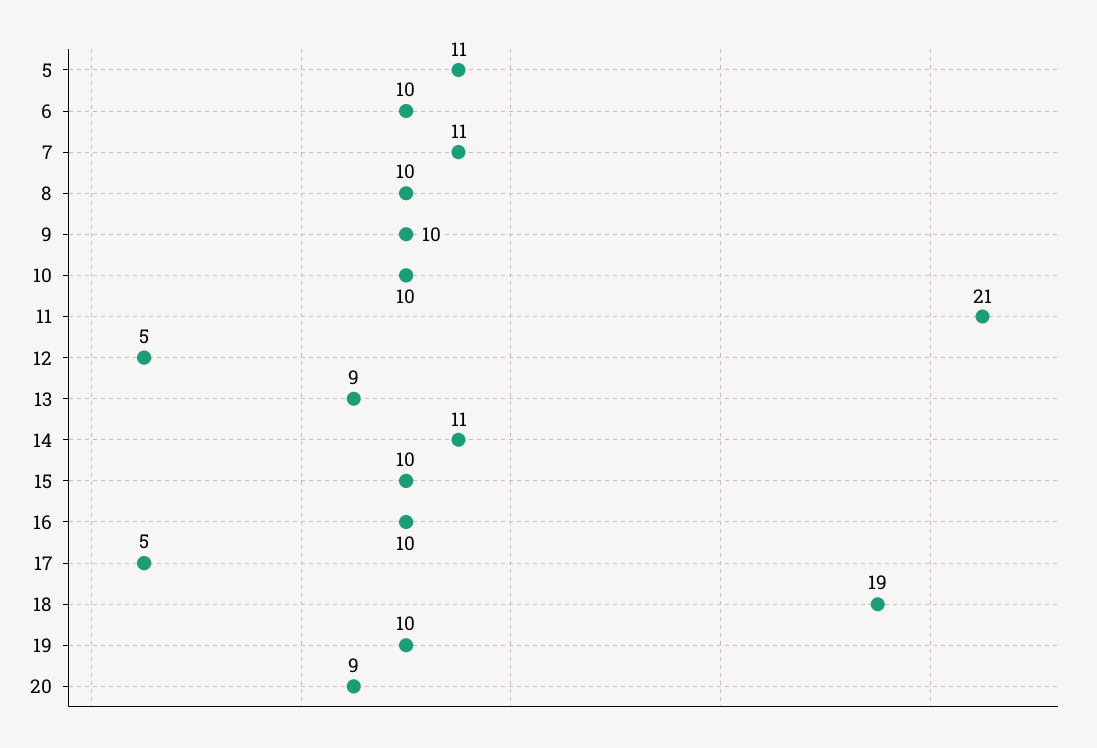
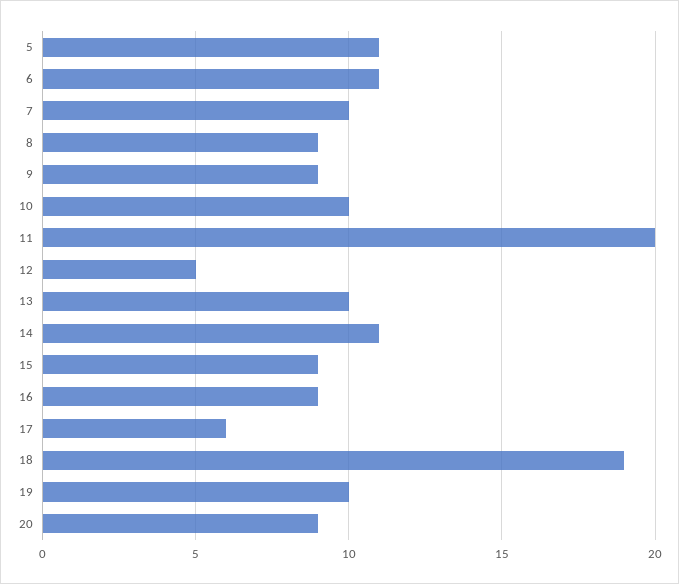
6: 10 -> 11
7: 11 -> 10
8: 10 -> 9
9: 10 -> 9
11: 21 -> 20
13: 9 -> 10
15: 10 -> 9
16: 10 -> 9
17: 5 -> 6

